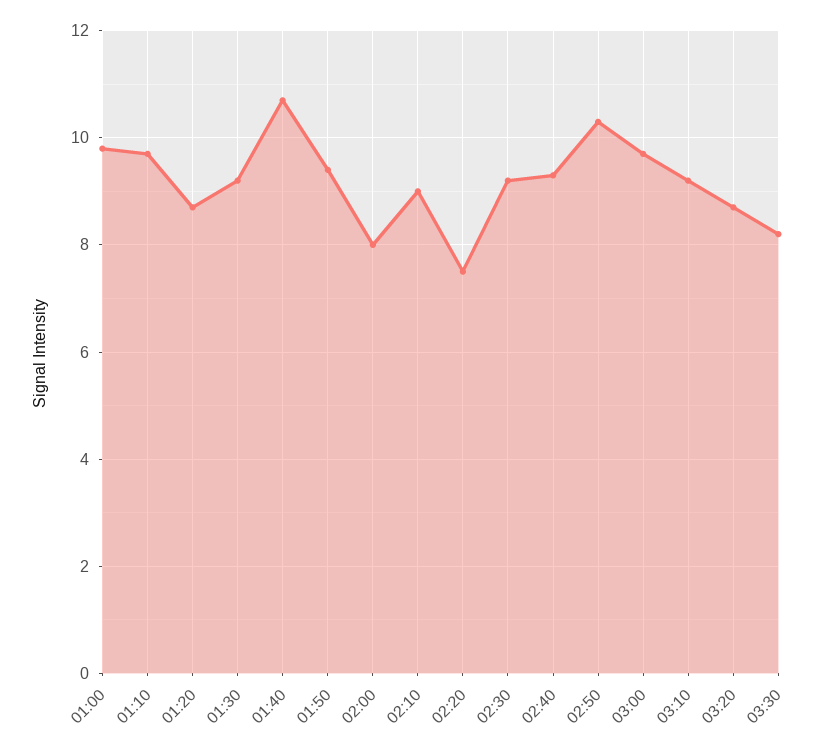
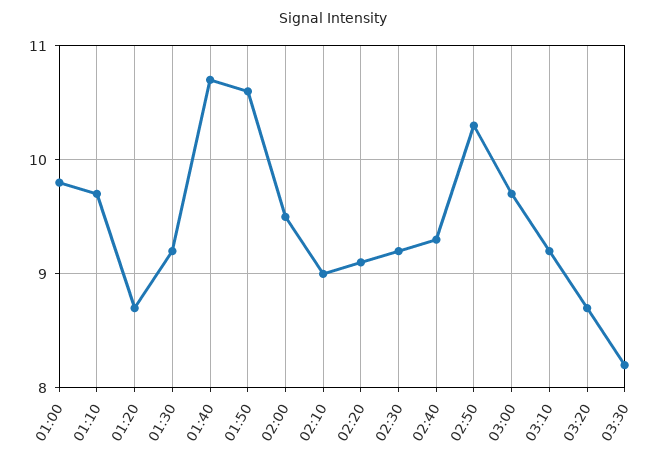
01:50: 9.5 -> 10.6
02:00: 8 -> 9.5
02:20: 7.5 -> 9.1

